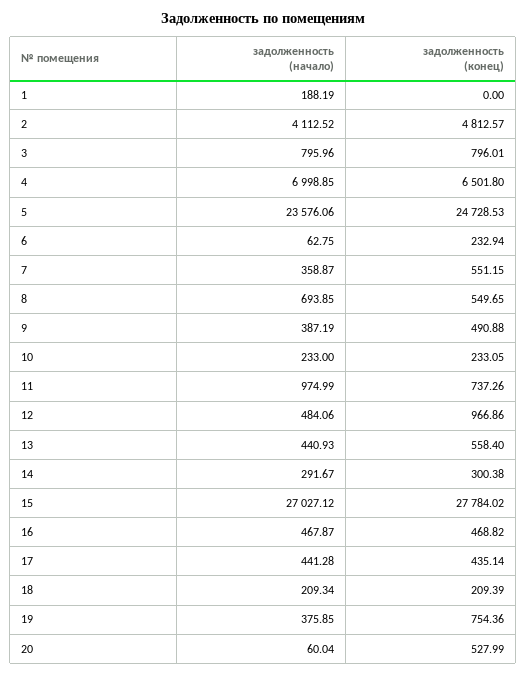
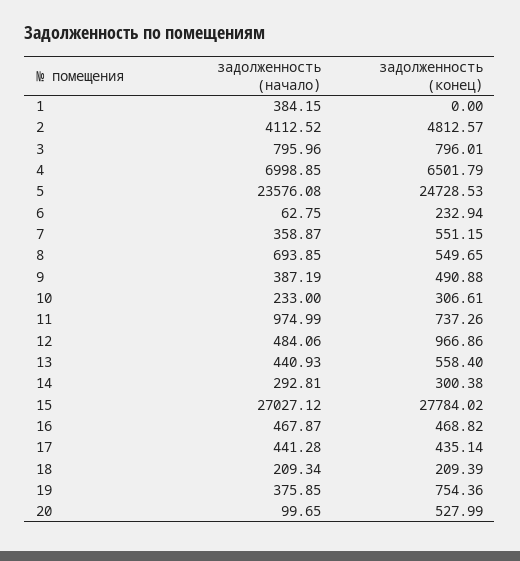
задолженность (начало), 1: 188.19 -> 384.15
задолженность (конец), 4: 6501.8 -> 6501.79
задолженность (начало), 5: 23576.06 -> 23576.08
задолженность (конец), 10: 233.05 -> 306.61
задолженность (начало), 14: 291.67 -> 292.81
задолженность (начало), 20: 60.04 -> 99.65

